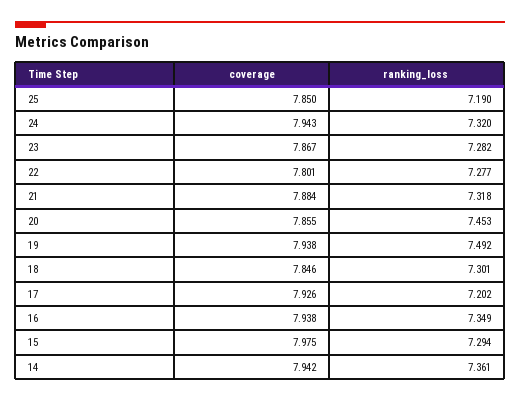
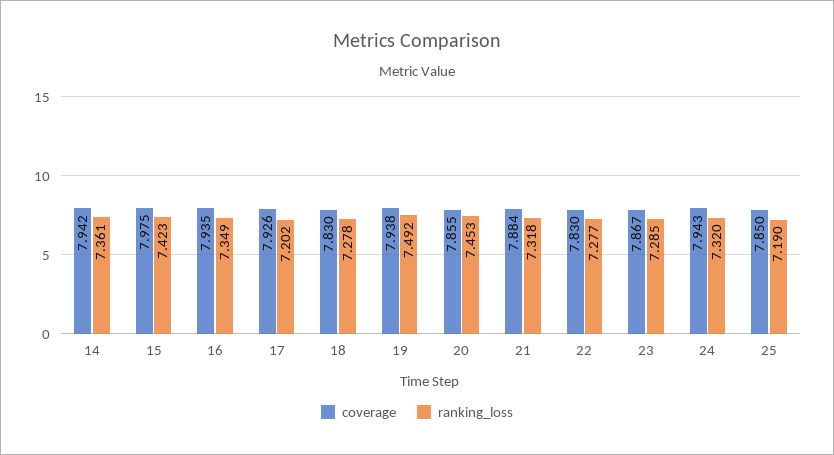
ranking_loss, 23: 7.282 -> 7.285
coverage, 22: 7.801 -> 7.83
coverage, 18: 7.846 -> 7.83
ranking_loss, 18: 7.301 -> 7.278
coverage, 16: 7.938 -> 7.935
ranking_loss, 15: 7.294 -> 7.423

